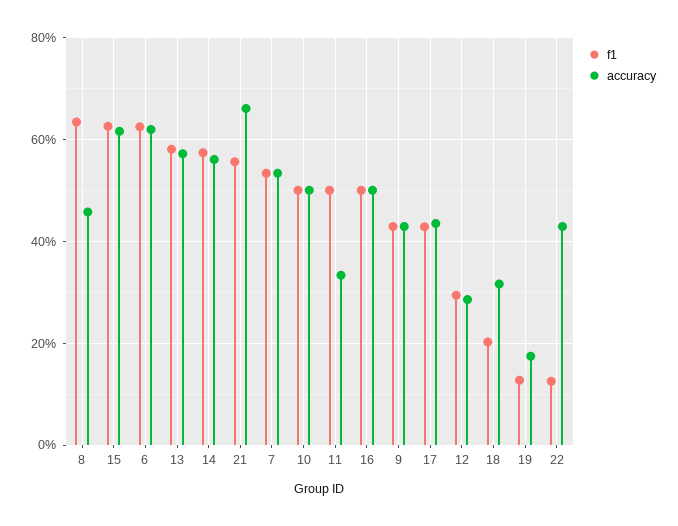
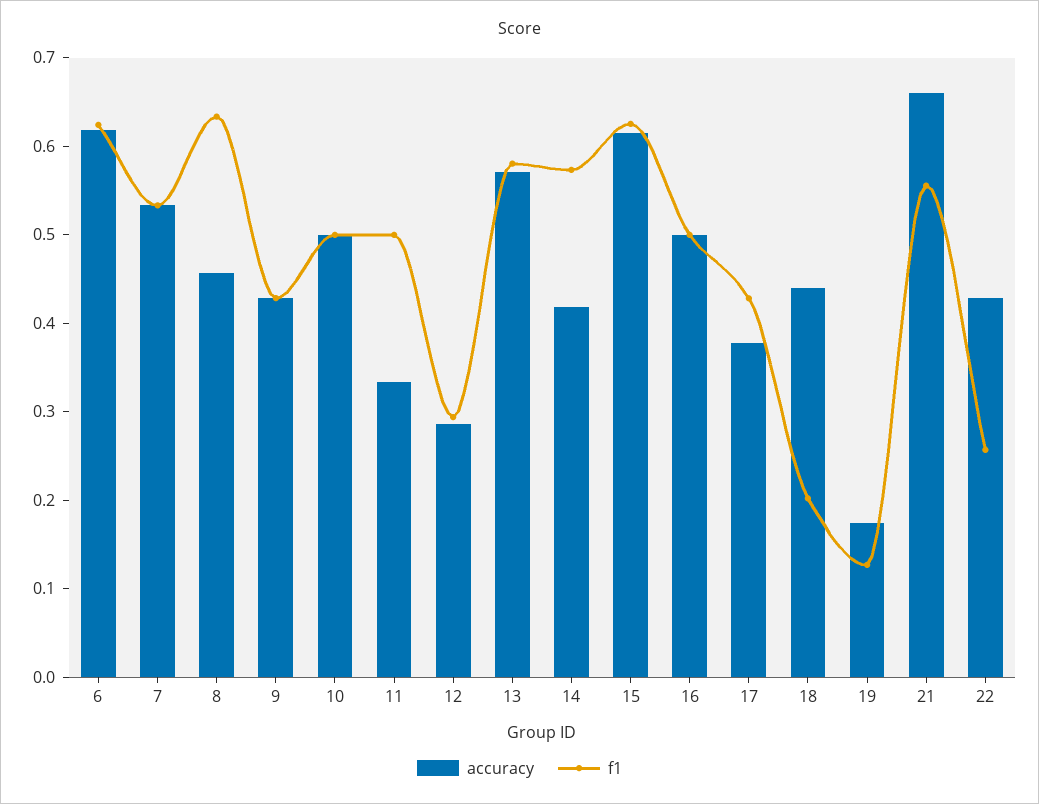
accuracy, 14: 0.56 -> 0.42
accuracy, 17: 0.44 -> 0.38
accuracy, 18: 0.32 -> 0.44
f1, 22: 0.12 -> 0.26

